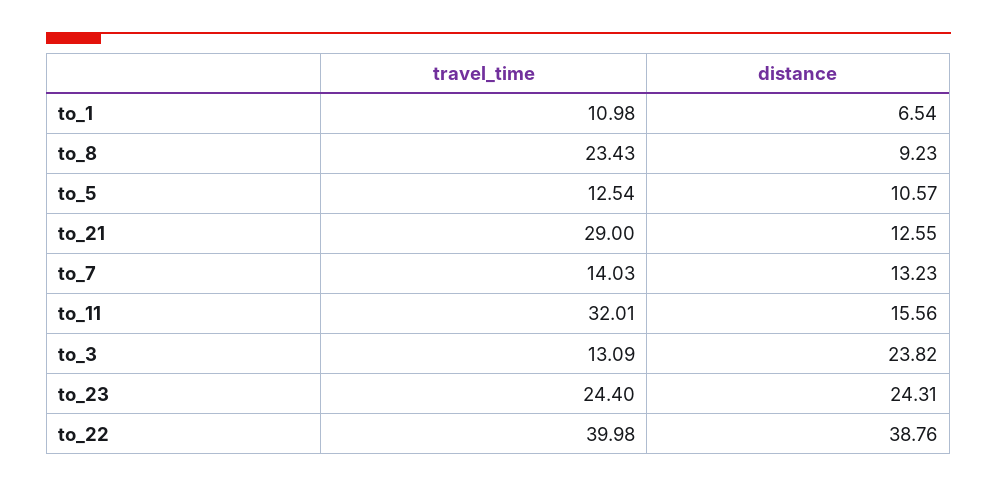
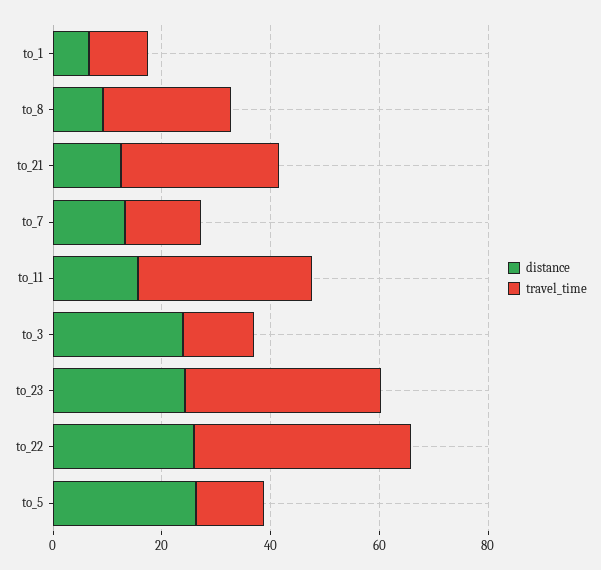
distance, to_5: 10.57 -> 25
travel_time, to_23: 24.4 -> 35
distance, to_22: 38.76 -> 25

